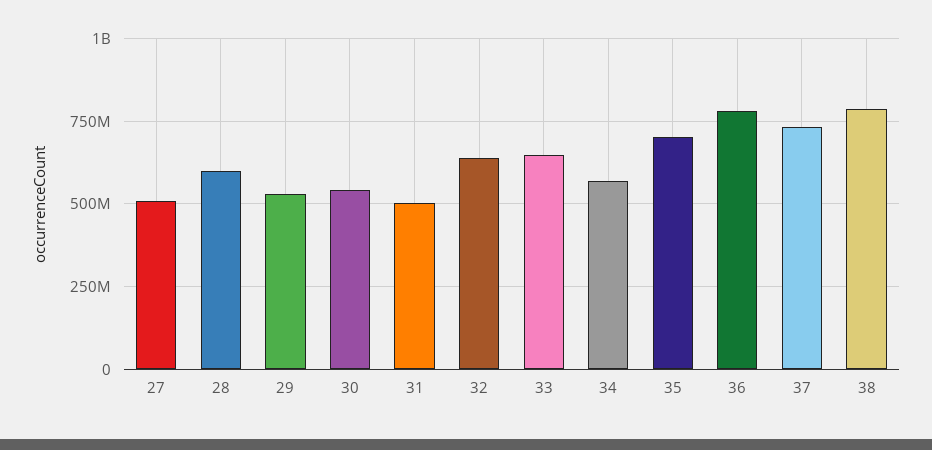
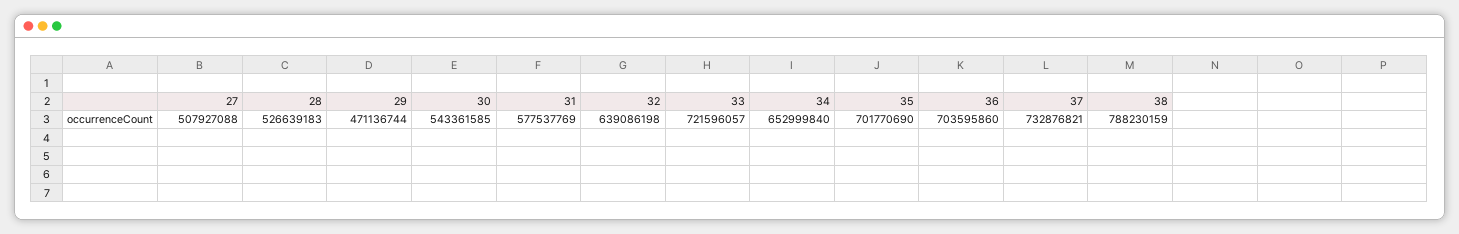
28: 600000000 -> 526639183
29: 525000000 -> 471136744
31: 500000000 -> 577537769
33: 650000000 -> 721596057
34: 575000000 -> 652999840
36: 775000000 -> 703595860

